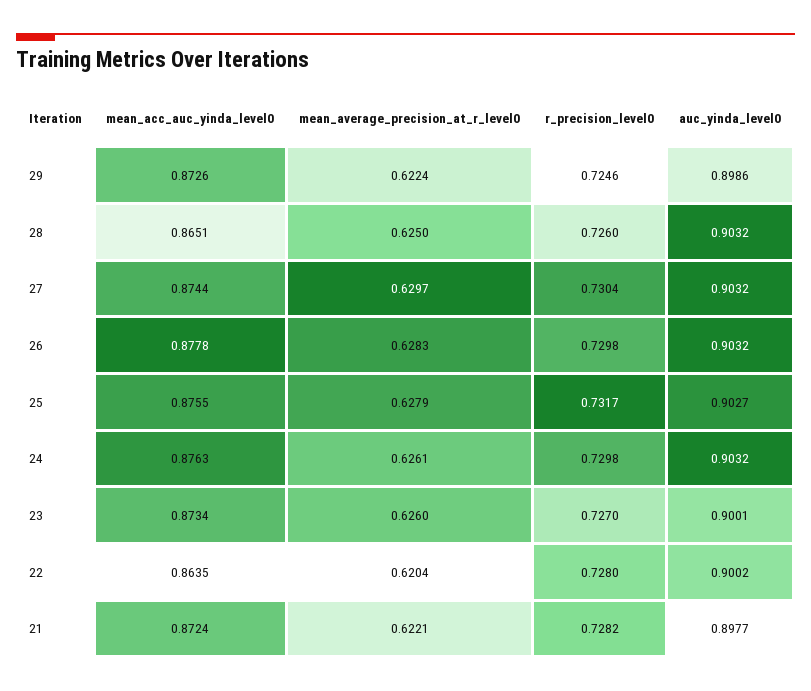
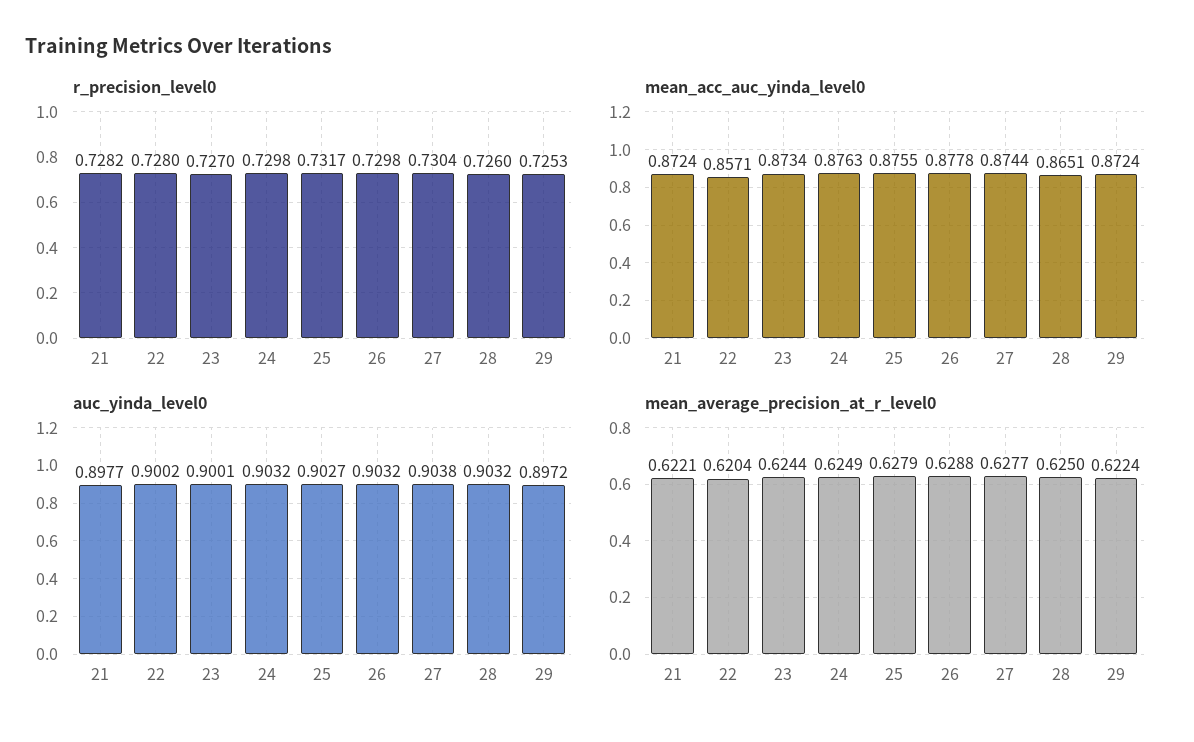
mean_acc_auc_yinda_level0, 29: 0.8726 -> 0.8724
r_precision_level0, 29: 0.7246 -> 0.7253
auc_yinda_level0, 29: 0.8986 -> 0.8972
mean_average_precision_at_r_level0, 27: 0.6297 -> 0.6277
auc_yinda_level0, 27: 0.9032 -> 0.9038
mean_average_precision_at_r_level0, 26: 0.6283 -> 0.6288
mean_average_precision_at_r_level0, 24: 0.6261 -> 0.6249
mean_average_precision_at_r_level0, 23: 0.626 -> 0.6244
mean_acc_auc_yinda_level0, 22: 0.8635 -> 0.8571

